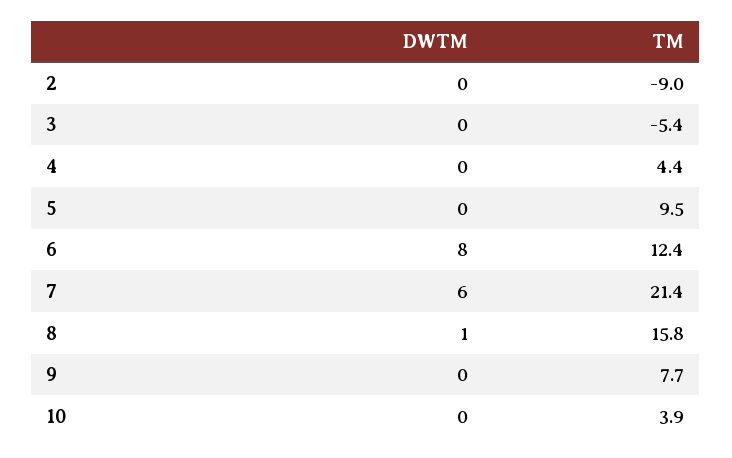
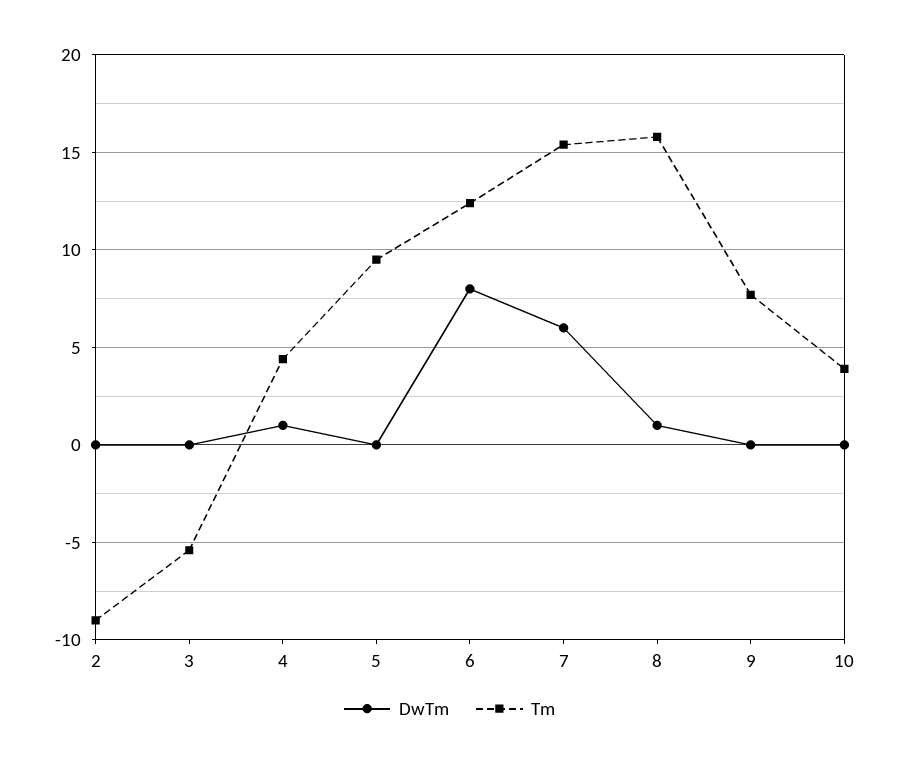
DWTM, 4: 0 -> 1
TM, 7: 21.4 -> 15.5

